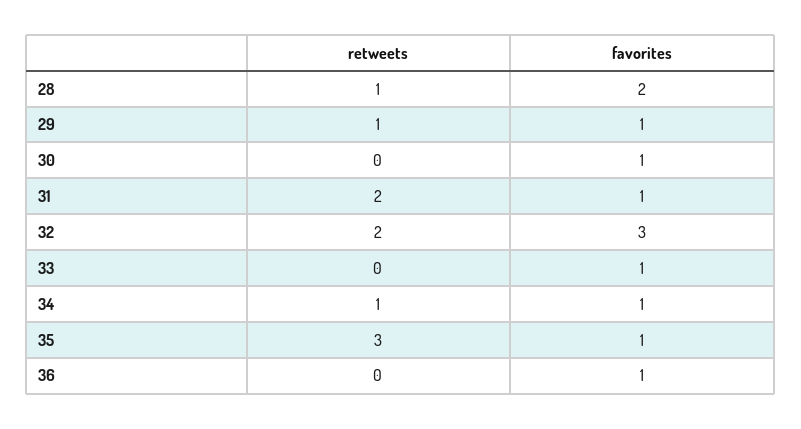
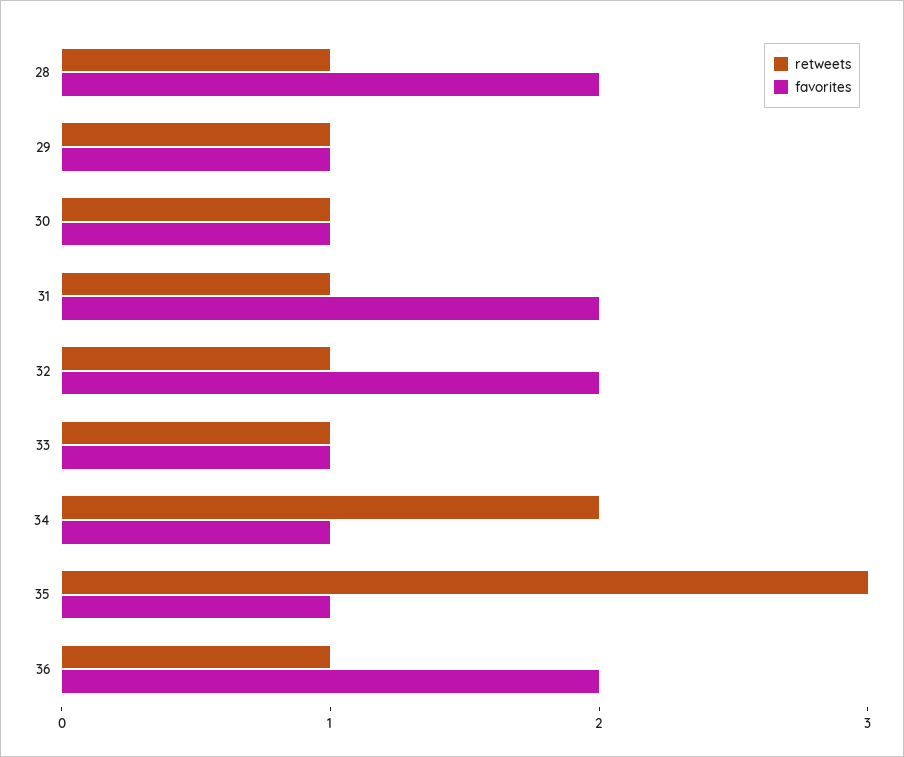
retweets, 30: 0 -> 1
retweets, 31: 2 -> 1
favorites, 31: 1 -> 2
retweets, 32: 2 -> 1
favorites, 32: 3 -> 2
retweets, 33: 0 -> 1
retweets, 34: 1 -> 2
retweets, 36: 0 -> 1
favorites, 36: 1 -> 2

